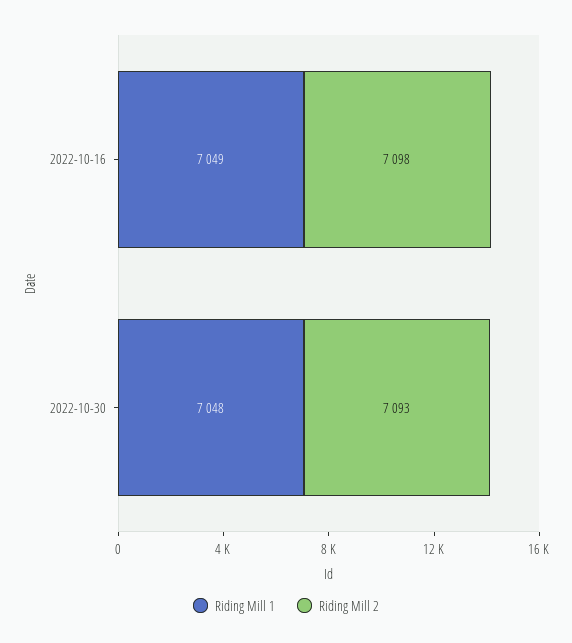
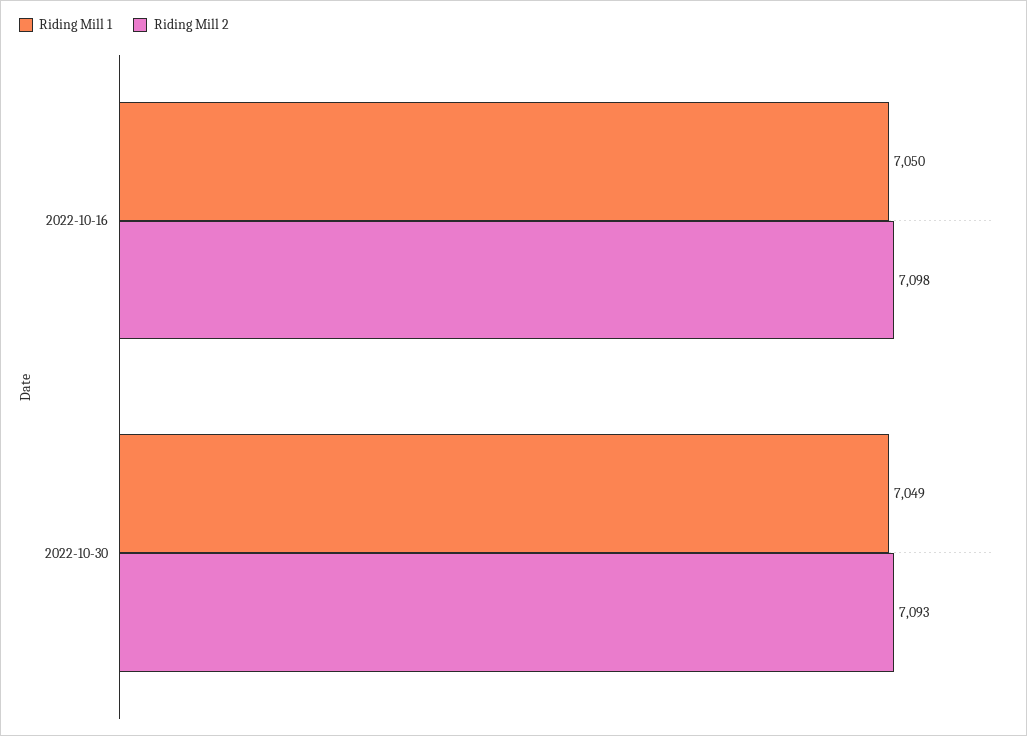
Riding Mill 1, 2022-10-16: 7049 -> 7050
Riding Mill 1, 2022-10-30: 7048 -> 7049

